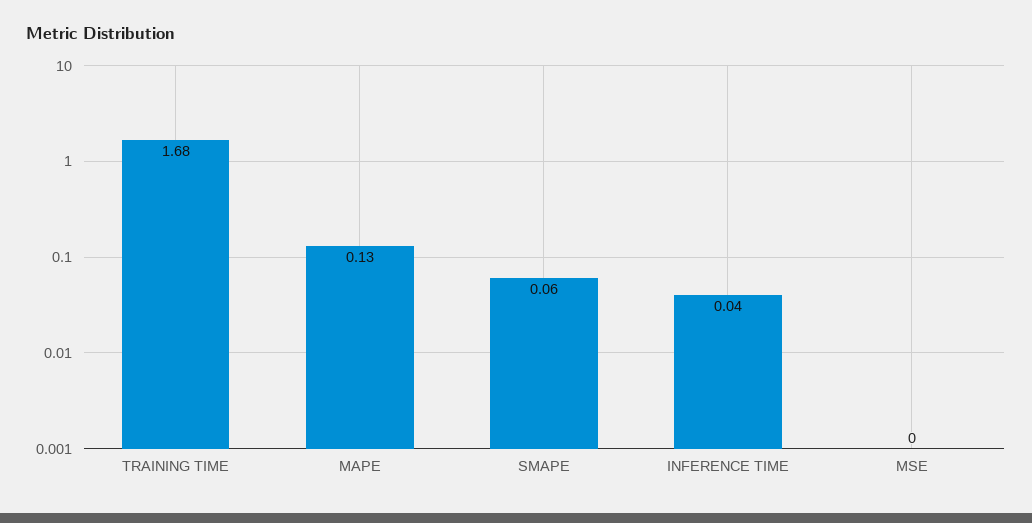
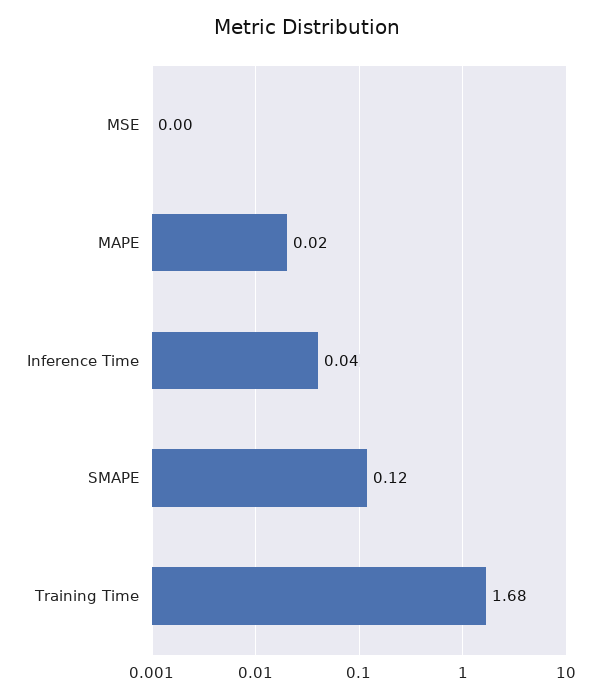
MAPE: 0.13 -> 0.02
SMAPE: 0.06 -> 0.12

